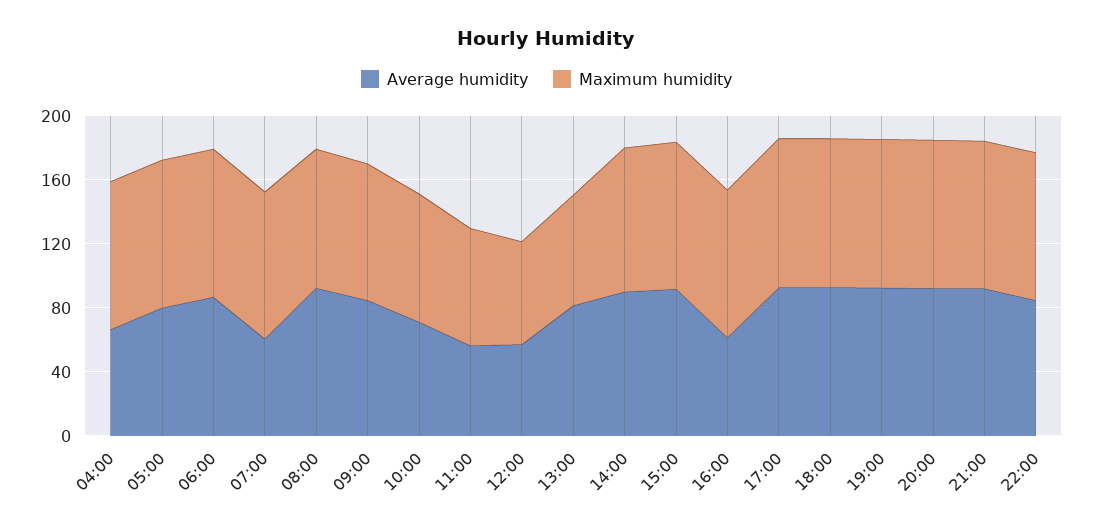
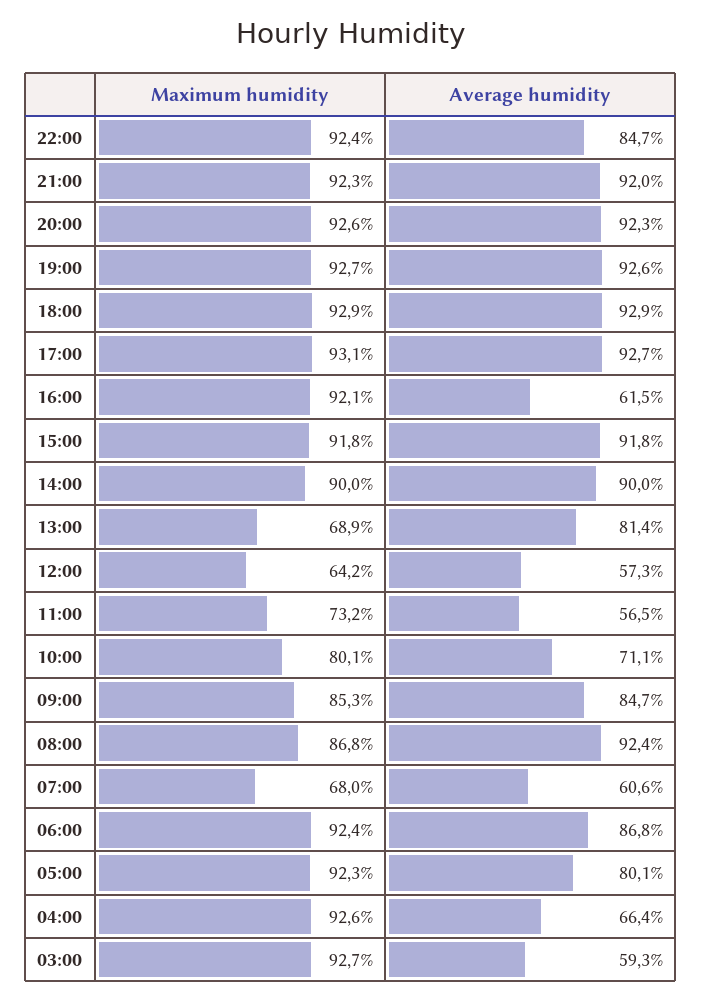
Maximum humidity, 07:00: 90 -> 68
Maximum humidity, 03:00: none -> 92.7
Average humidity, 03:00: none -> 59.3

